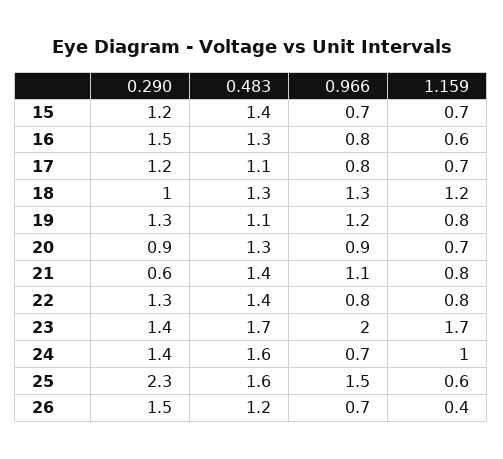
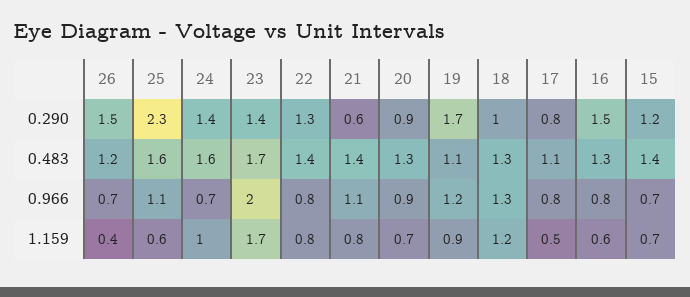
0.290, 17: 1.2 -> 0.8
1.159, 17: 0.7 -> 0.5
0.290, 19: 1.3 -> 1.7
1.159, 19: 0.8 -> 0.9
0.966, 25: 1.5 -> 1.1

